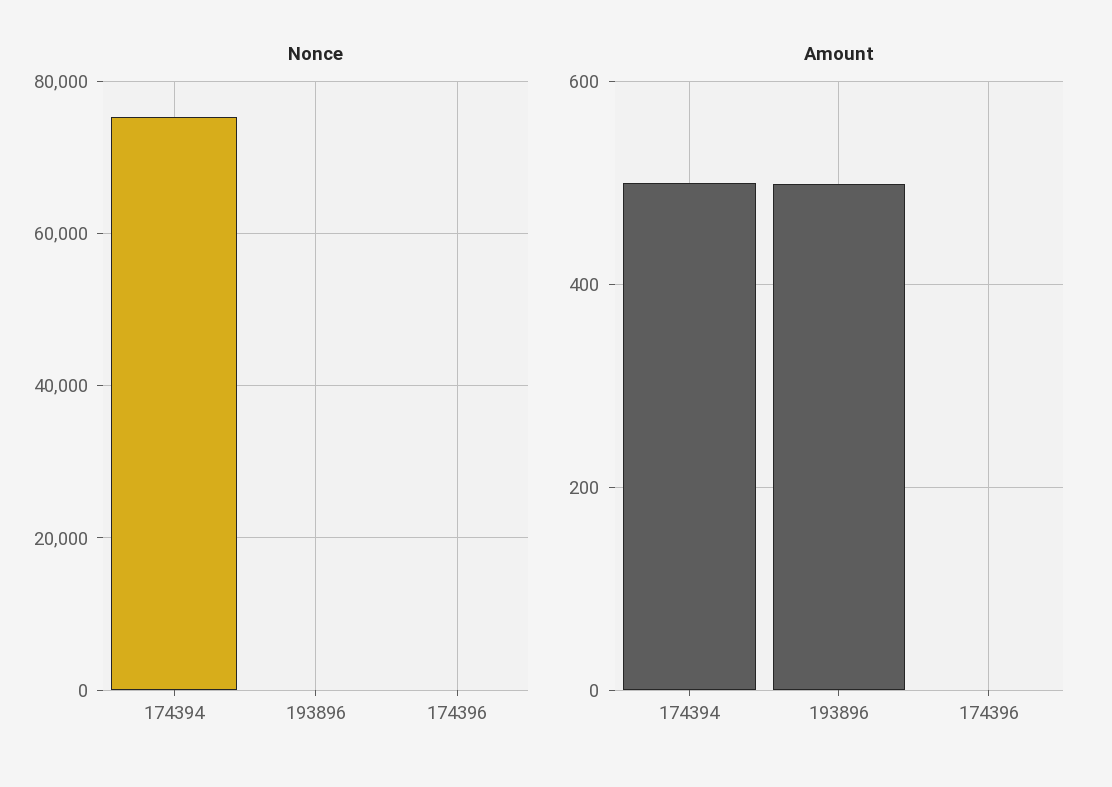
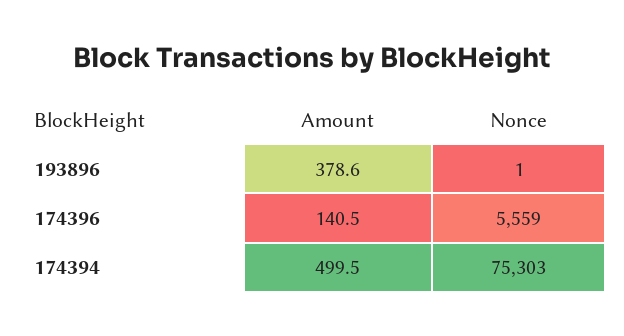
Nonce, 174396: 0 -> 5559
Amount, 193896: 500 -> 378.6
Amount, 174396: 0 -> 140.5

